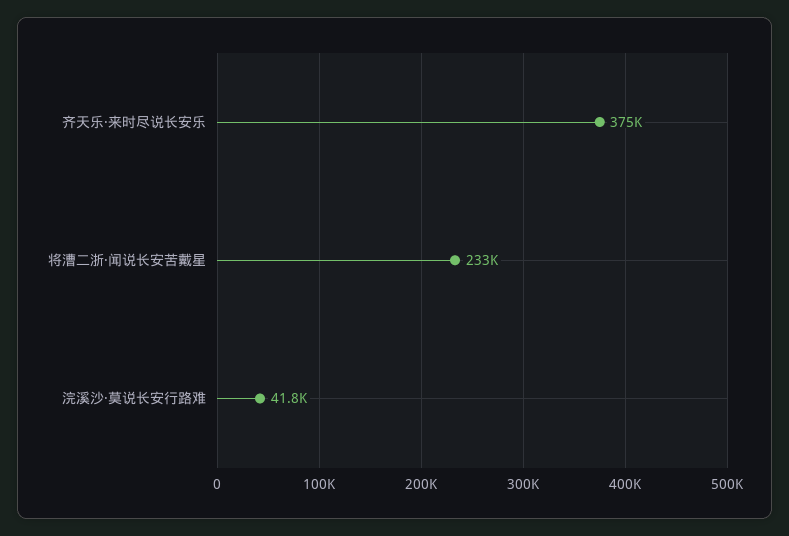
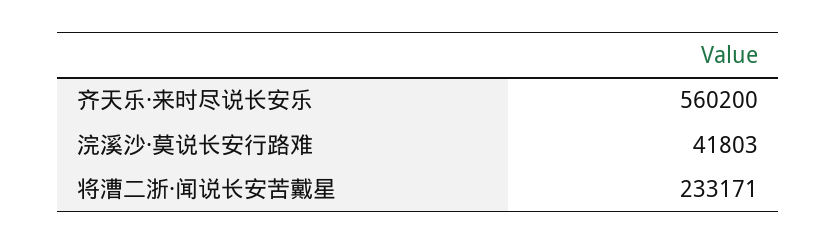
齐天乐·来时尽说长安乐: 375000 -> 560200

